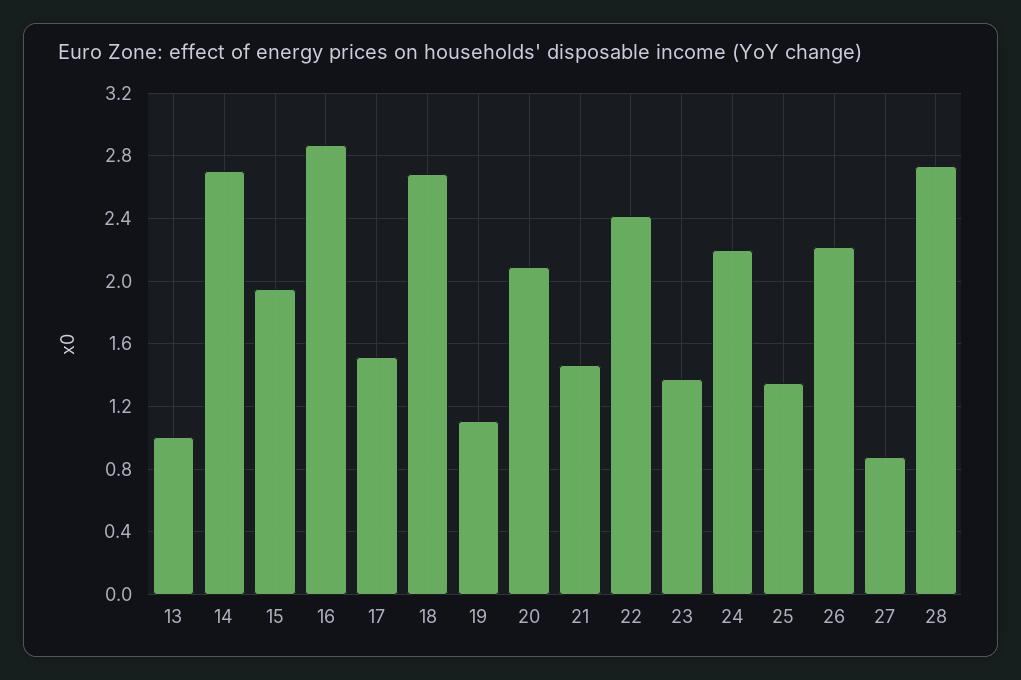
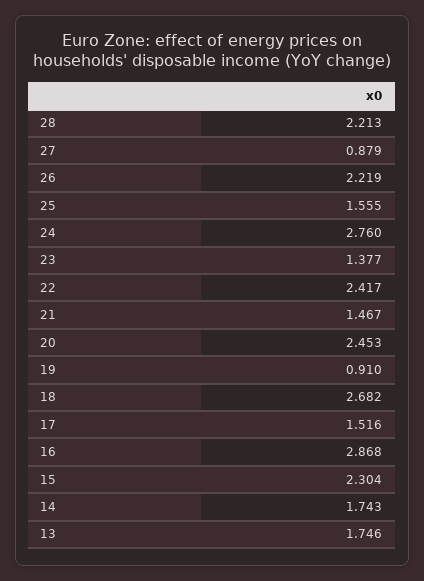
13: 1 -> 1.746
14: 2.7 -> 1.743
15: 1.95 -> 2.304
19: 1.1 -> 0.91
20: 2.1 -> 2.453
24: 2.2 -> 2.76
25: 1.35 -> 1.555
28: 2.75 -> 2.213

